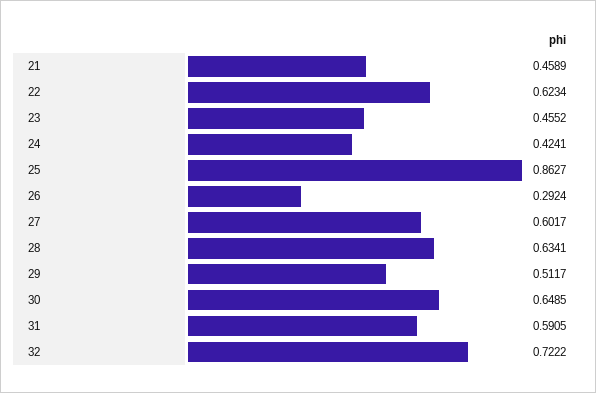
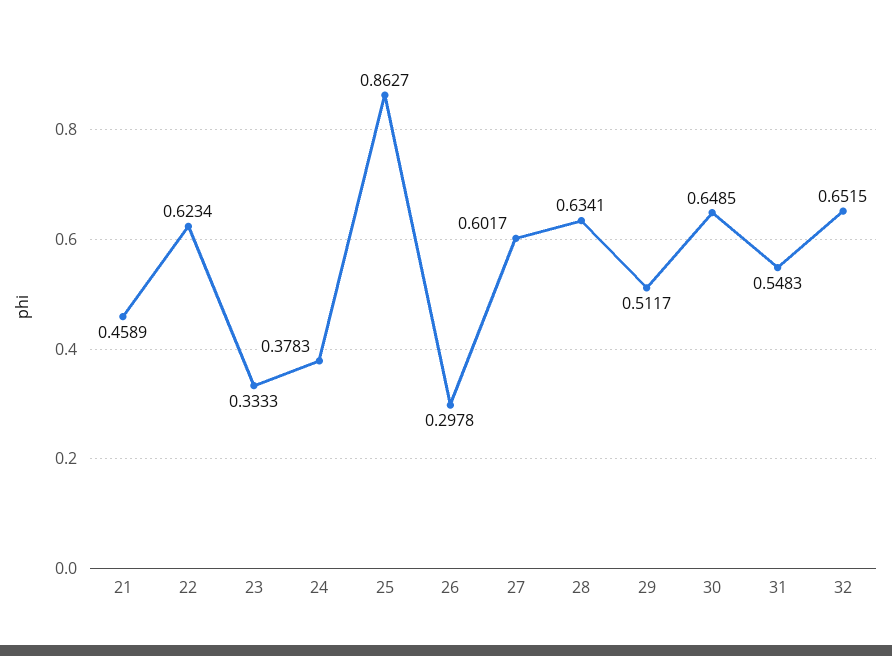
23: 0.4552 -> 0.3333
24: 0.4241 -> 0.3783
26: 0.2924 -> 0.2978
31: 0.5905 -> 0.5483
32: 0.7222 -> 0.6515

